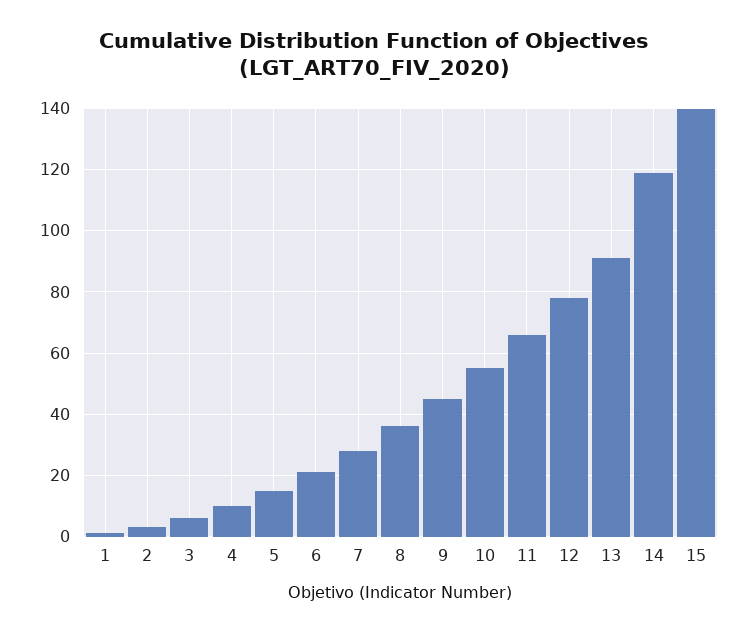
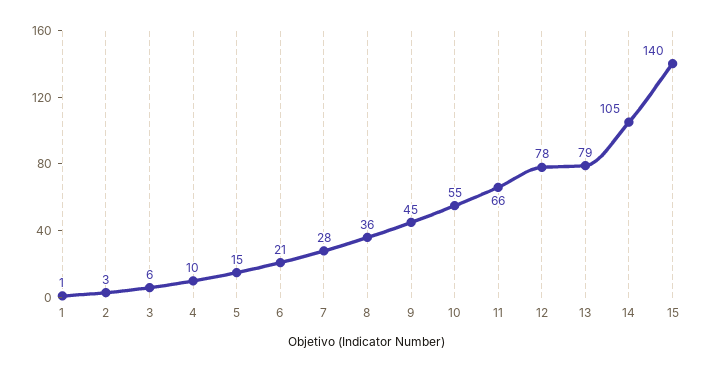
13: 90 -> 79
14: 120 -> 105

